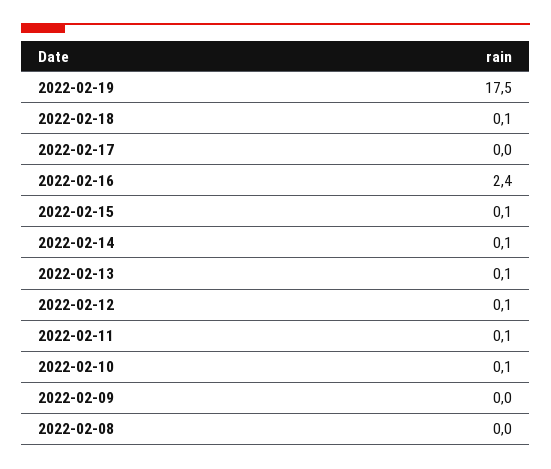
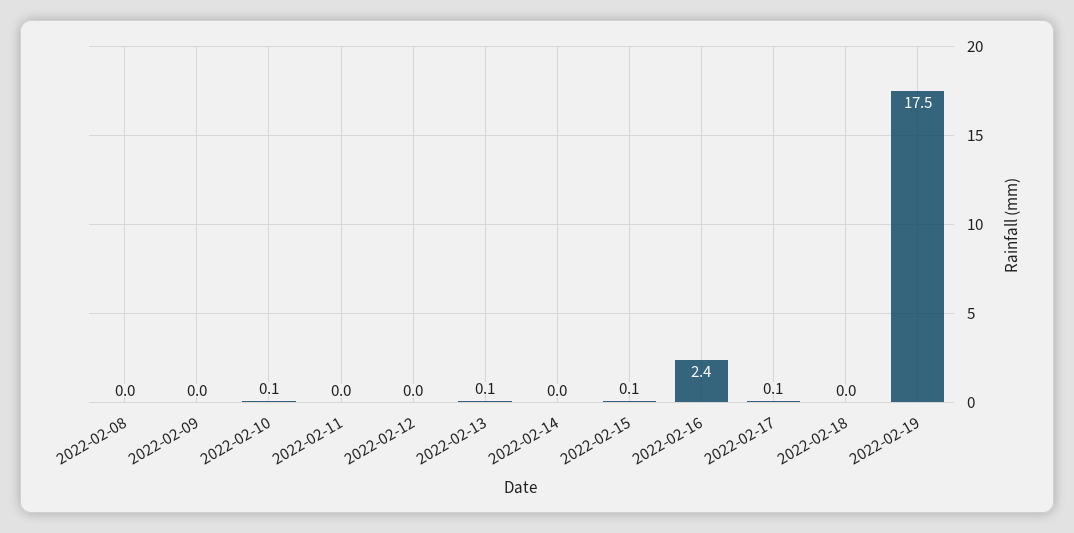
2022-02-18: 0.1 -> 0
2022-02-17: 0 -> 0.1
2022-02-14: 0.1 -> 0
2022-02-12: 0.1 -> 0
2022-02-11: 0.1 -> 0

